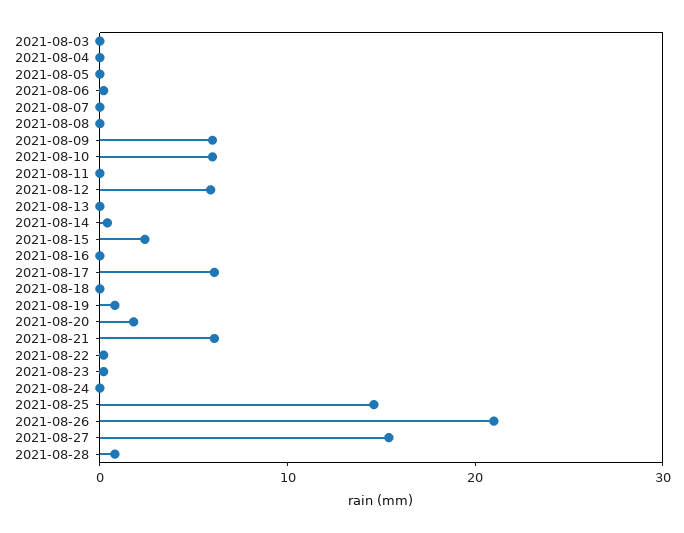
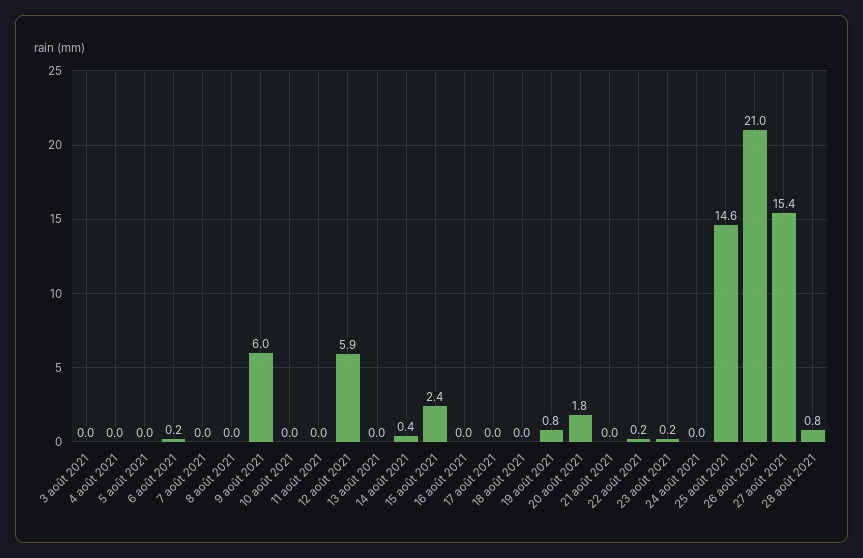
2021-08-10: 6 -> 0
2021-08-17: 6 -> 0
2021-08-21: 6 -> 0

